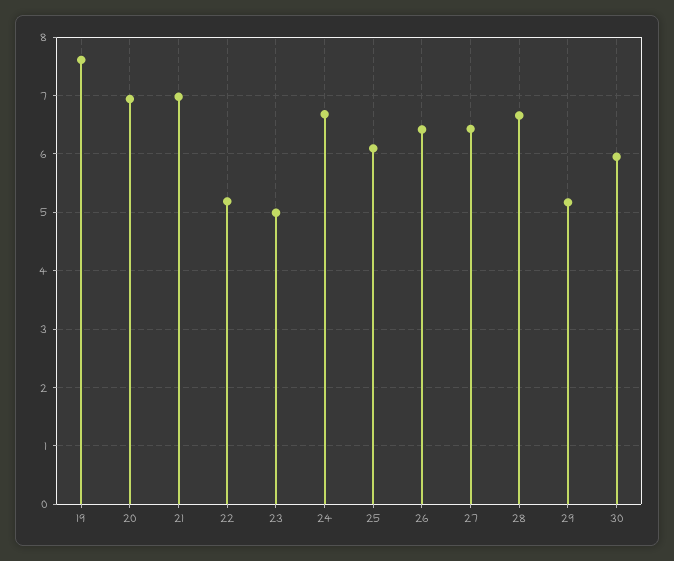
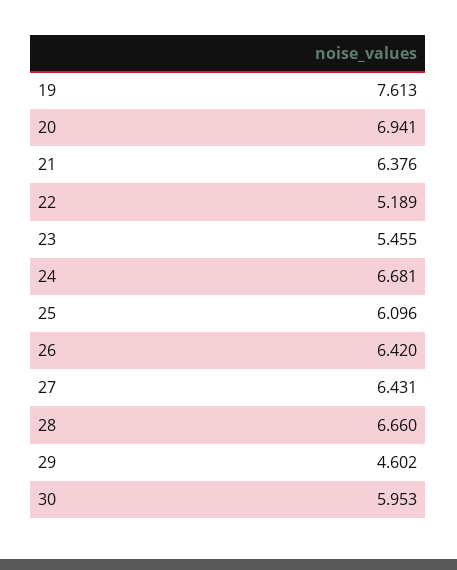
21: 7 -> 6.376
23: 5 -> 5.455
29: 5.2 -> 4.602

